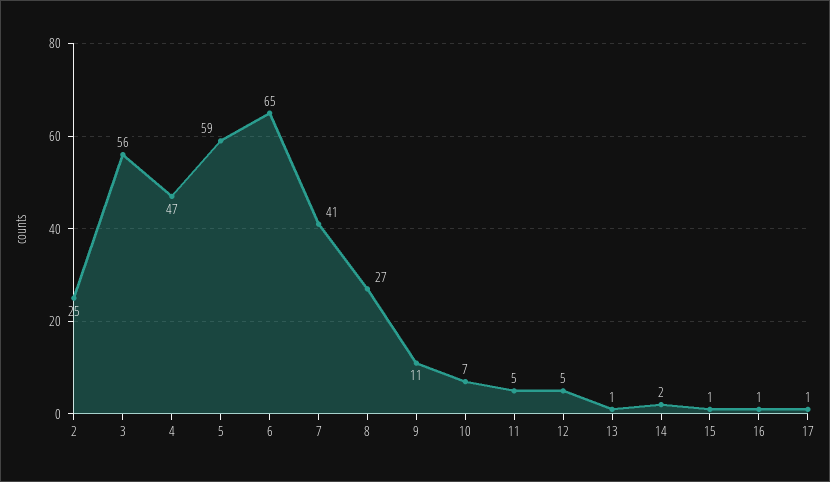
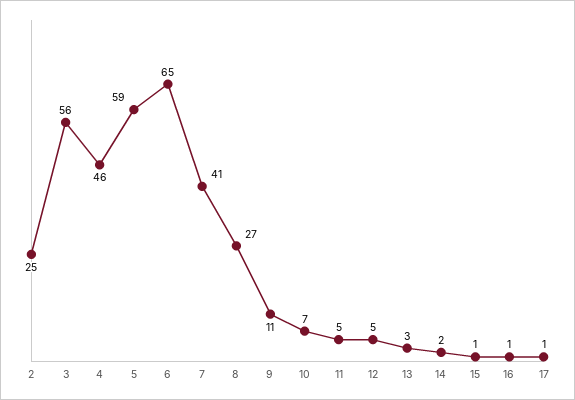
4: 47 -> 46
13: 1 -> 3

